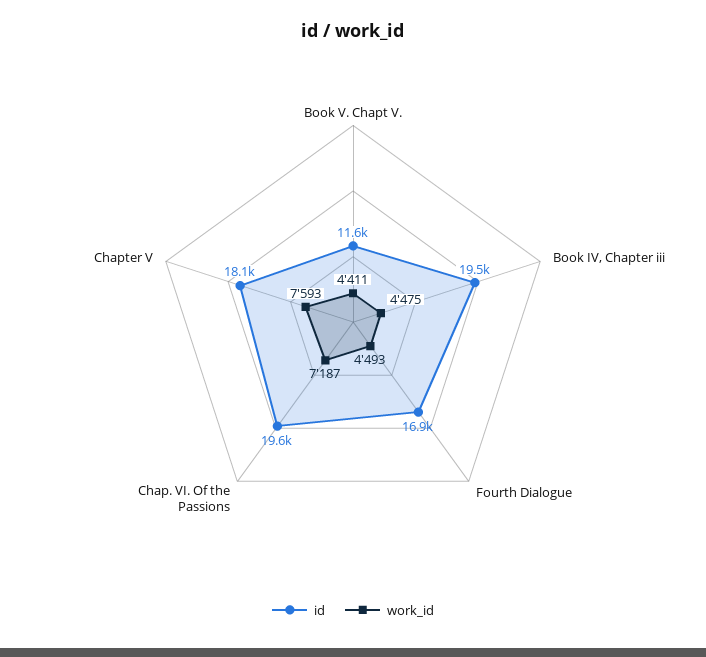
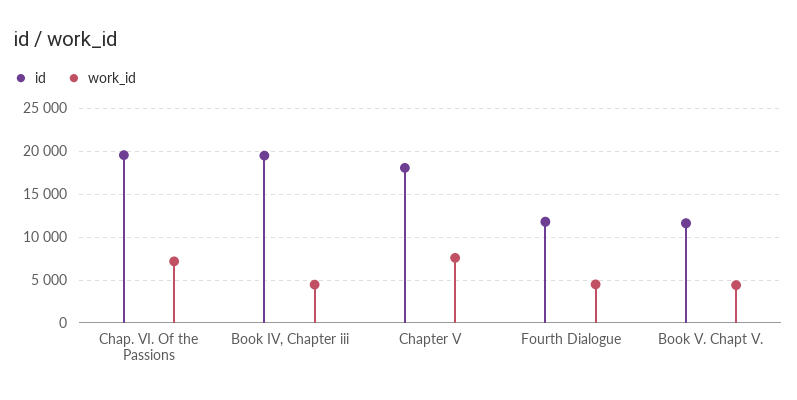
id, Fourth Dialogue: 16900 -> 12000

